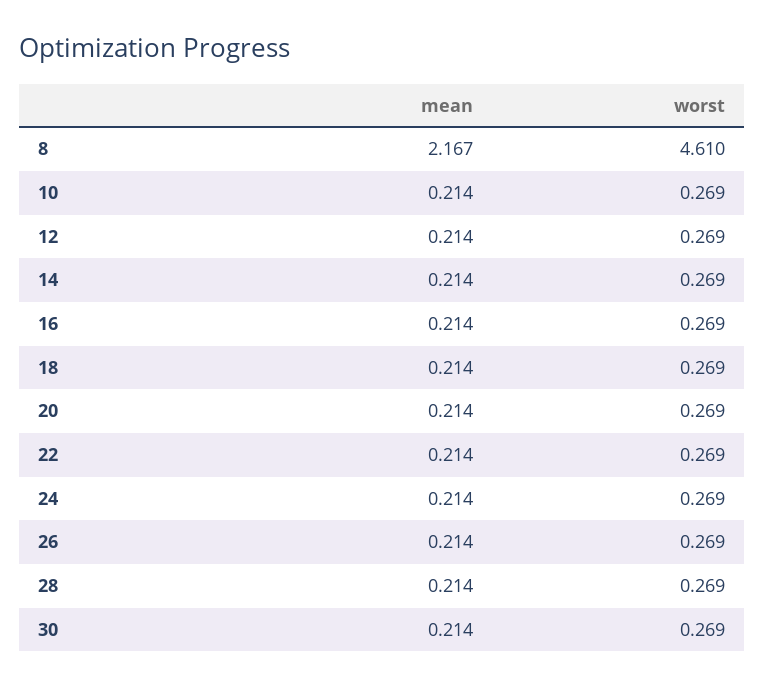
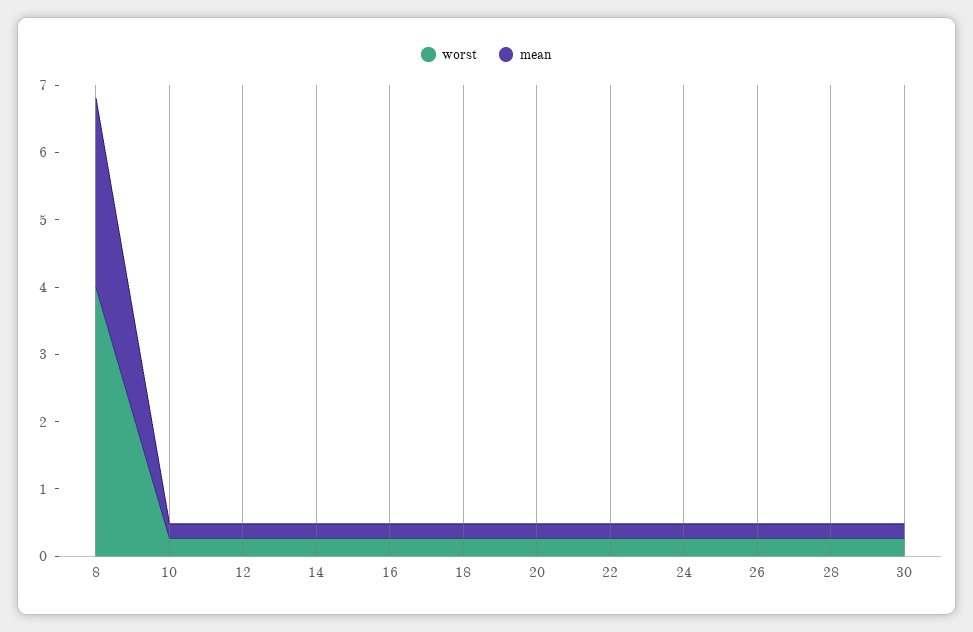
mean, 8: 2.167 -> 2.8
worst, 8: 4.61 -> 4

